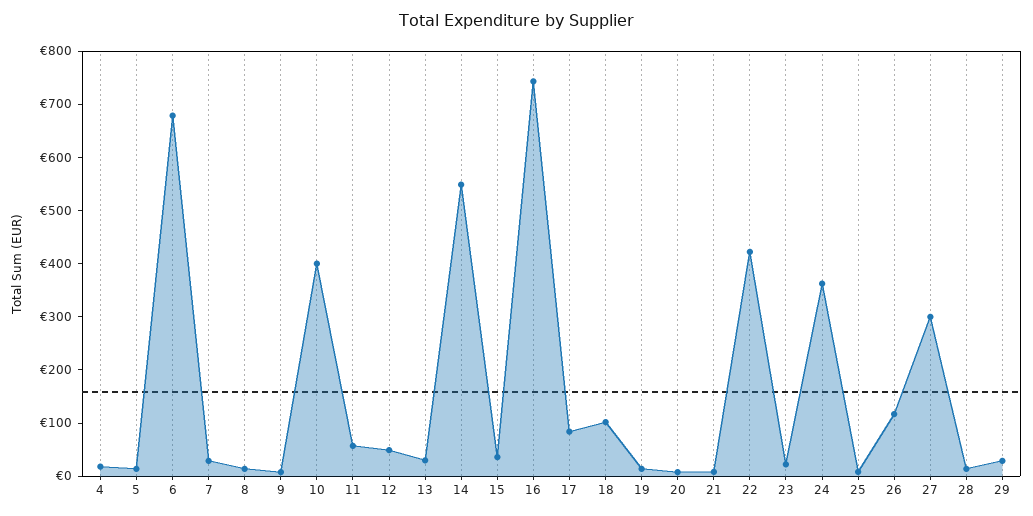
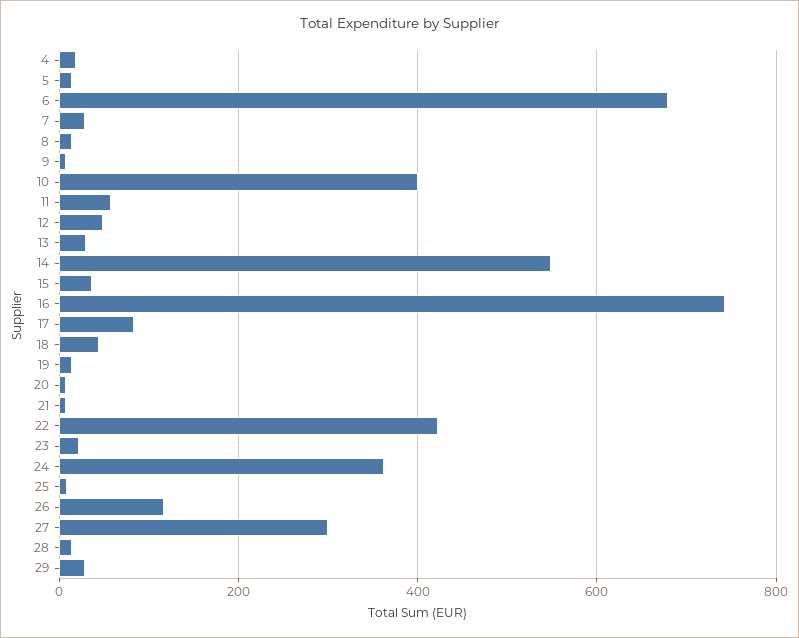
18: 100 -> 40

